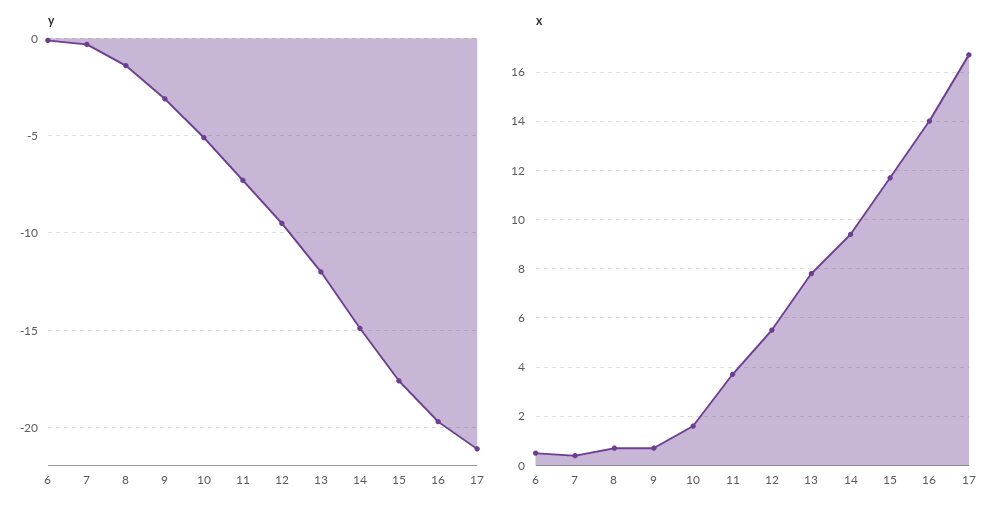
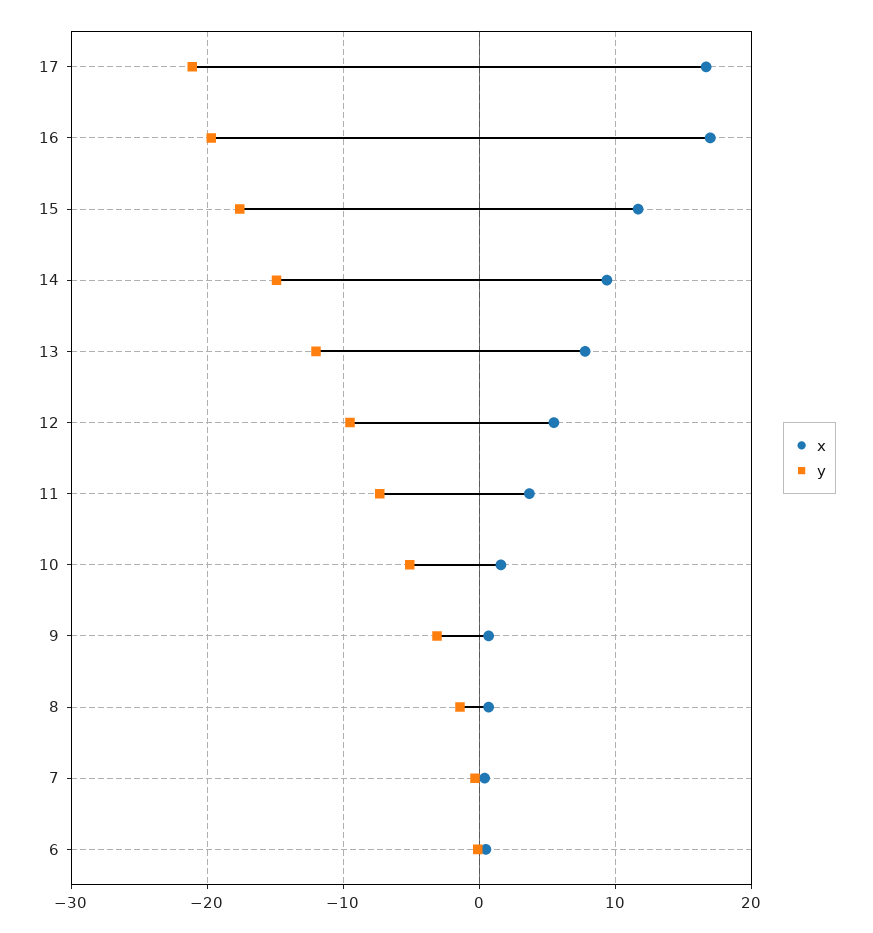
x, 16: 14 -> 17

